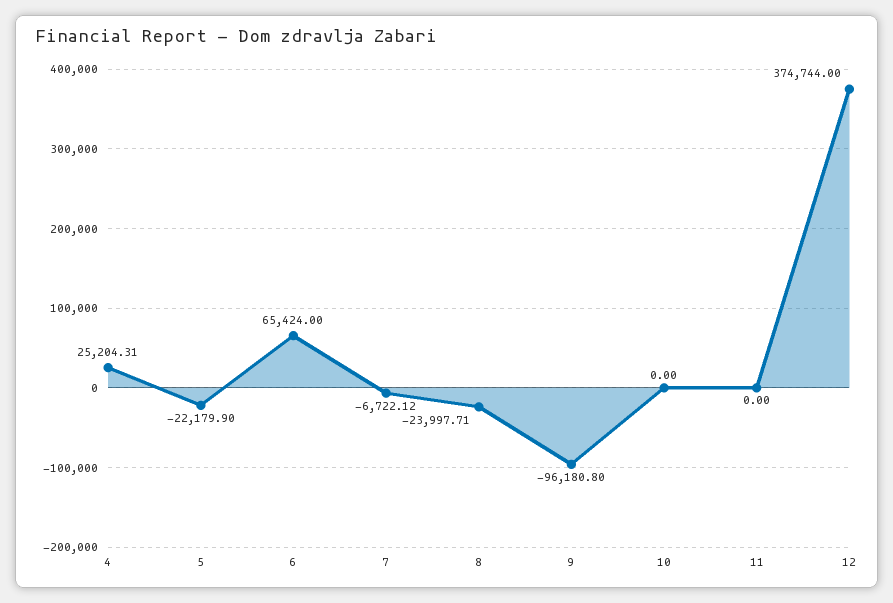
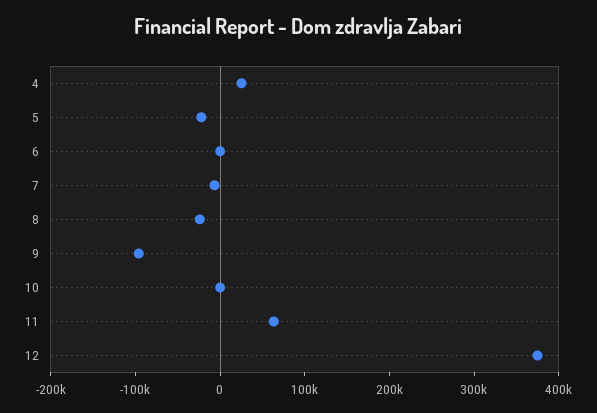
6: 65424 -> 0
11: 0 -> 60000

